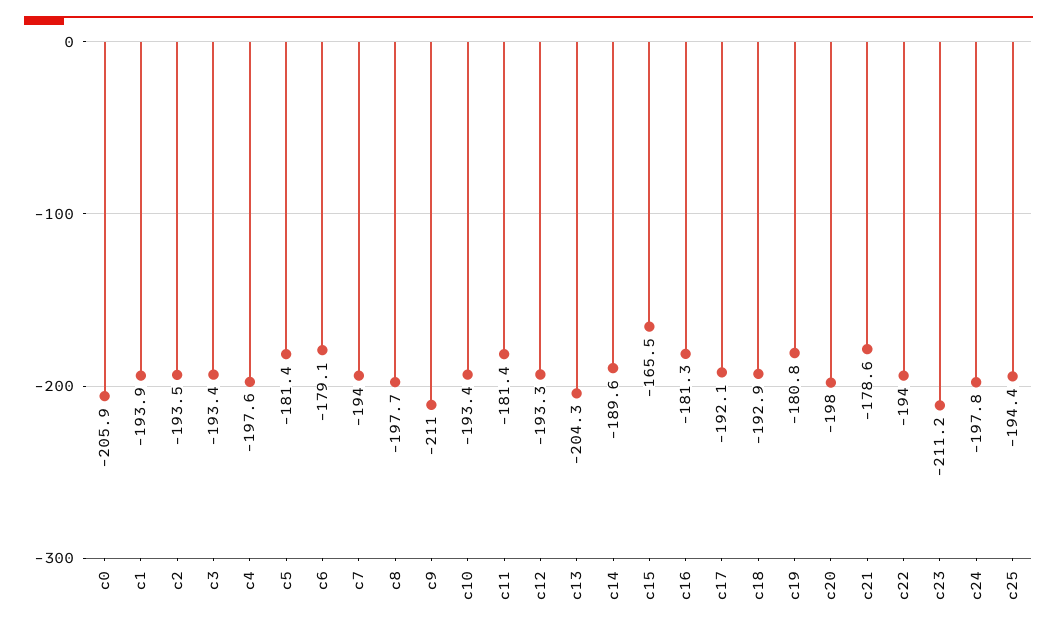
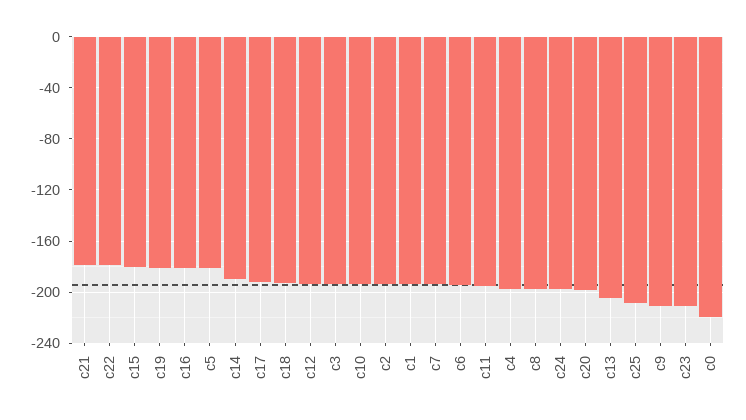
c0: -205.9 -> -220
c6: -179.1 -> -195
c11: -181.4 -> -195
c15: -165.5 -> -180
c22: -194 -> -180
c25: -194.4 -> -210

